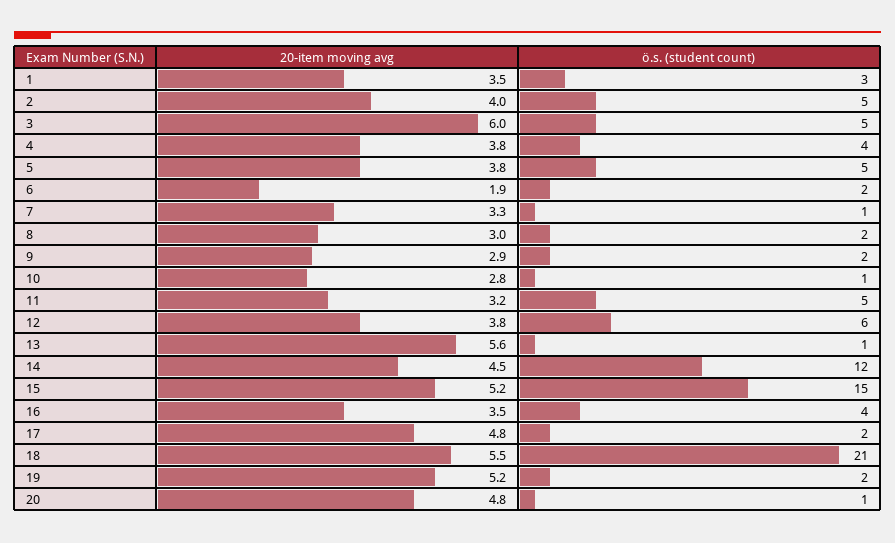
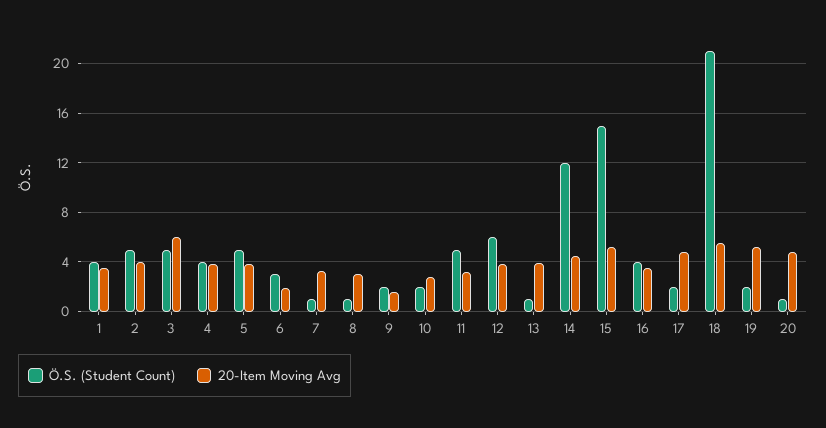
ö.s. (student count), 1: 3 -> 4
ö.s. (student count), 6: 2 -> 3
ö.s. (student count), 8: 2 -> 1
20-item moving avg, 9: 2.9 -> 1.5
ö.s. (student count), 10: 1 -> 2
20-item moving avg, 13: 5.6 -> 4

